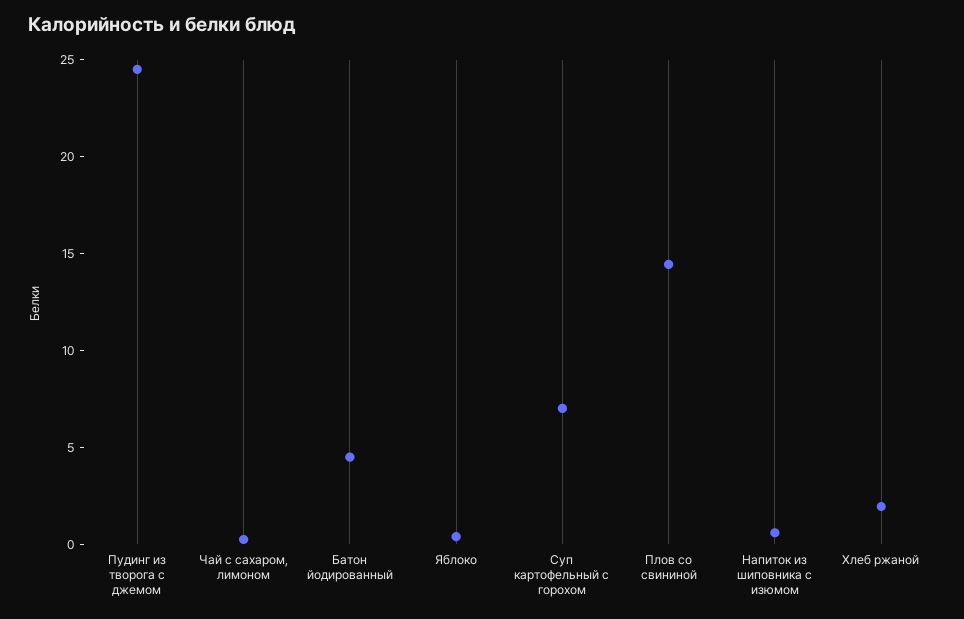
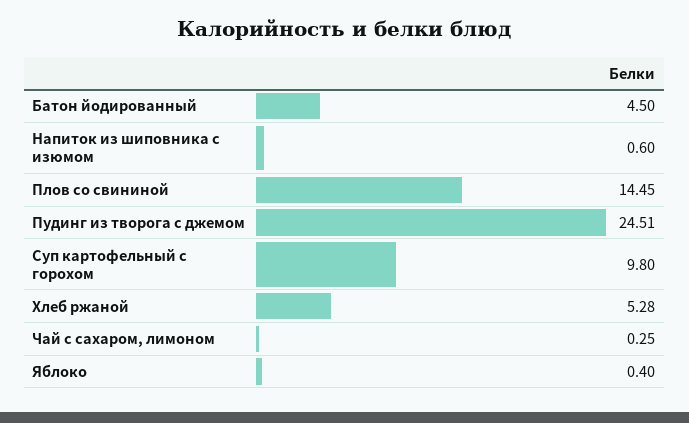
Суп картофельный с горохом: 7 -> 9.8
Хлеб ржаной: 2 -> 5.28

